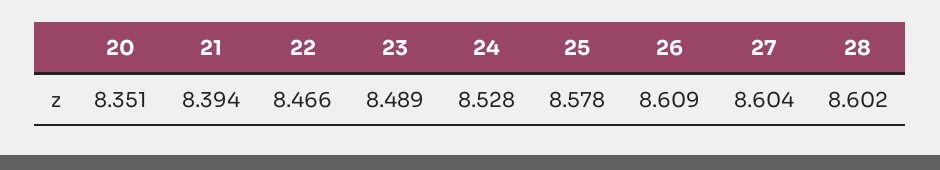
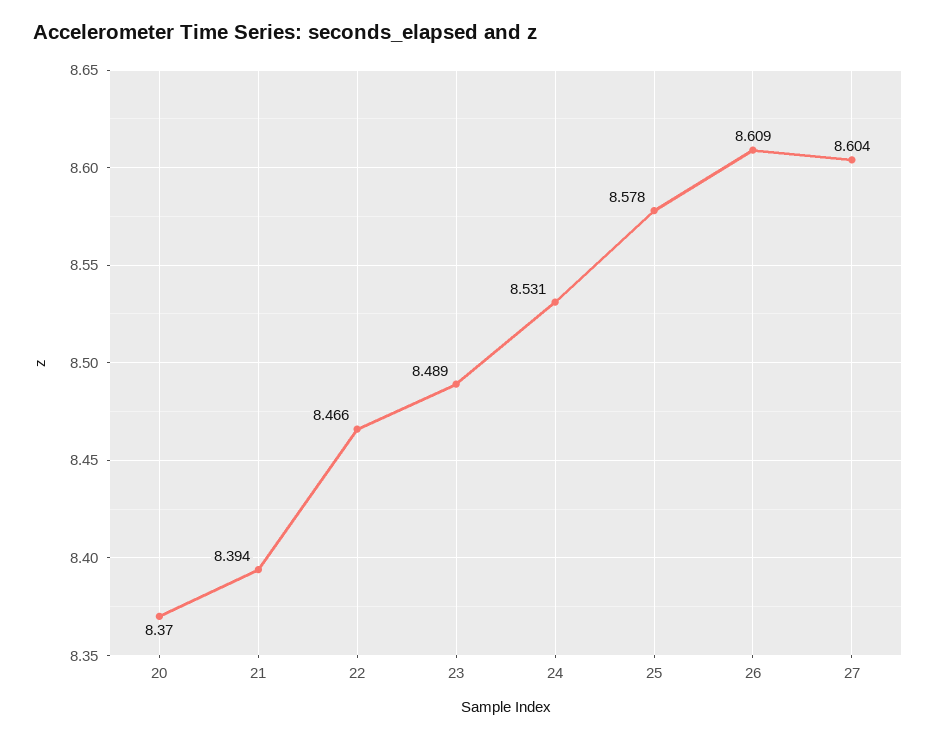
20: 8.351 -> 8.37
24: 8.528 -> 8.531
28: 8.602 -> none

